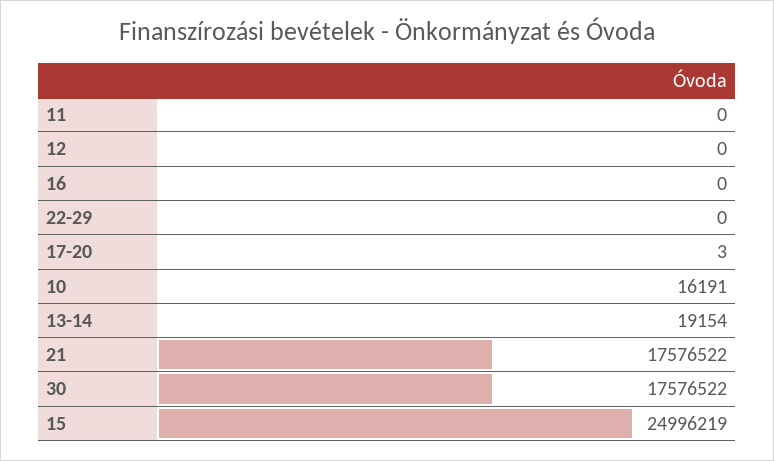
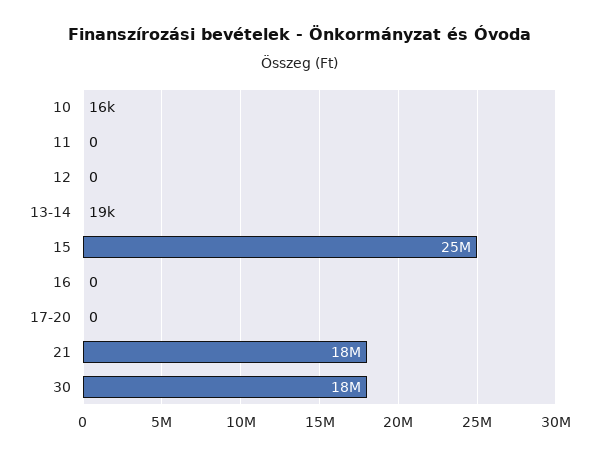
22-29: 0 -> none
17-20: 3 -> 0

